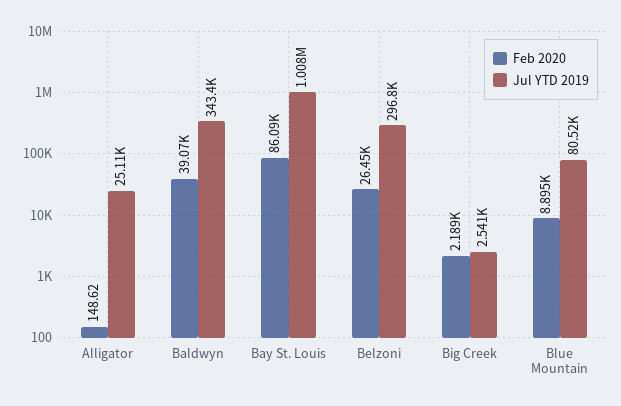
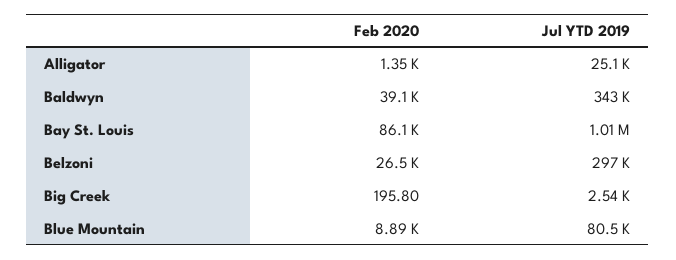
Feb 2020, Alligator: 148.62 -> 1350
Feb 2020, Big Creek: 2189 -> 195.8

